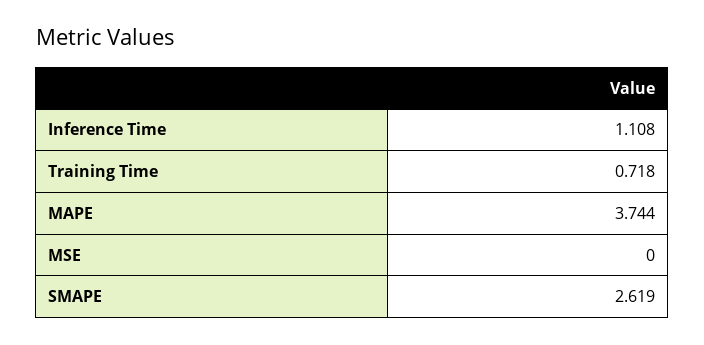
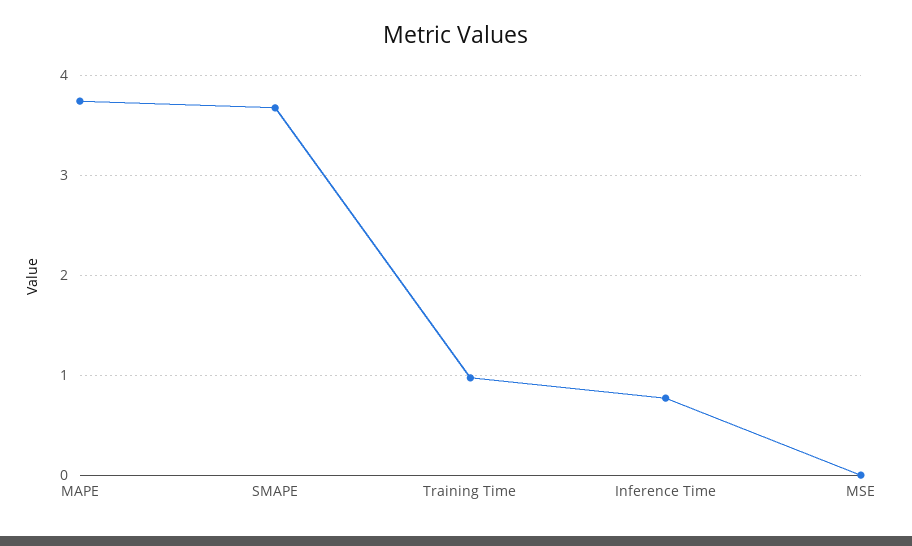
Inference Time: 1.108 -> 0.8
Training Time: 0.718 -> 1
SMAPE: 2.619 -> 3.7

